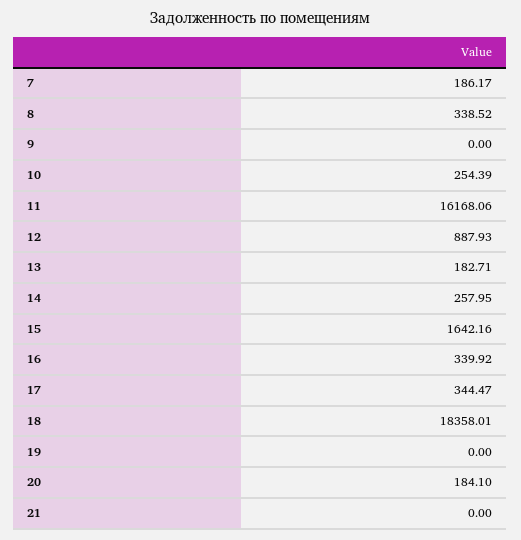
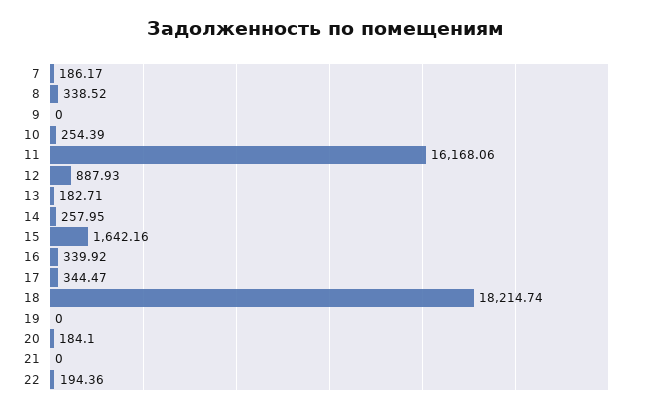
18: 18358.01 -> 18214.74
22: none -> 194.36

